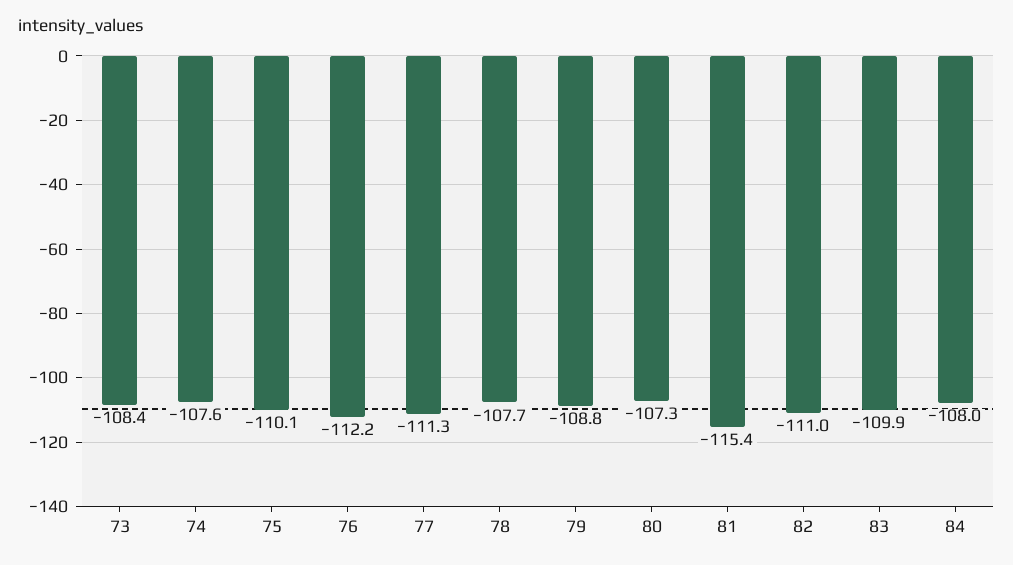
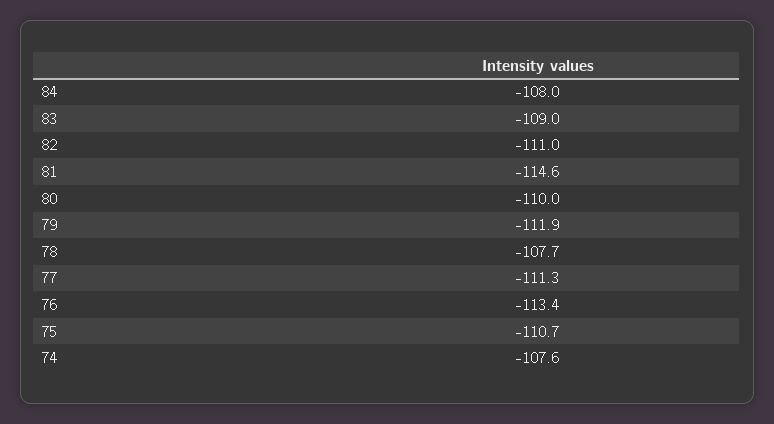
73: -108.4 -> none
75: -110.1 -> -110.7
76: -112.2 -> -113.4
79: -108.8 -> -111.9
80: -107.3 -> -110
81: -115.4 -> -114.6
83: -109.9 -> -109

